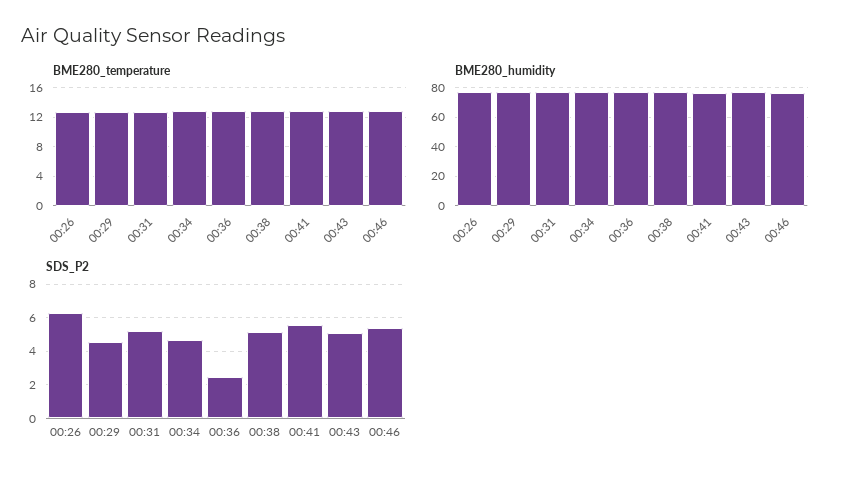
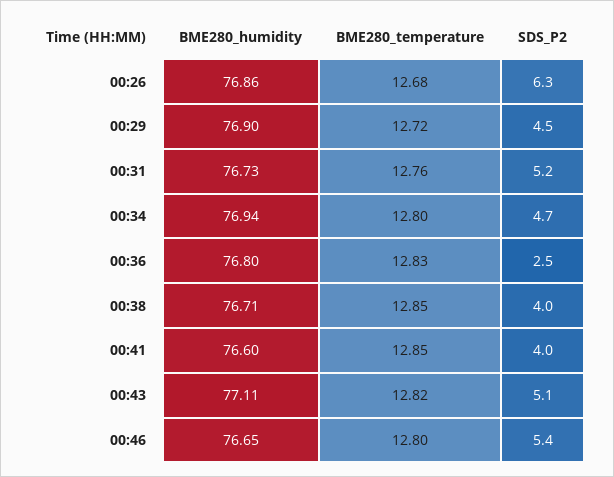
SDS_P2, 00:38: 5 -> 4
SDS_P2, 00:41: 5.5 -> 4

